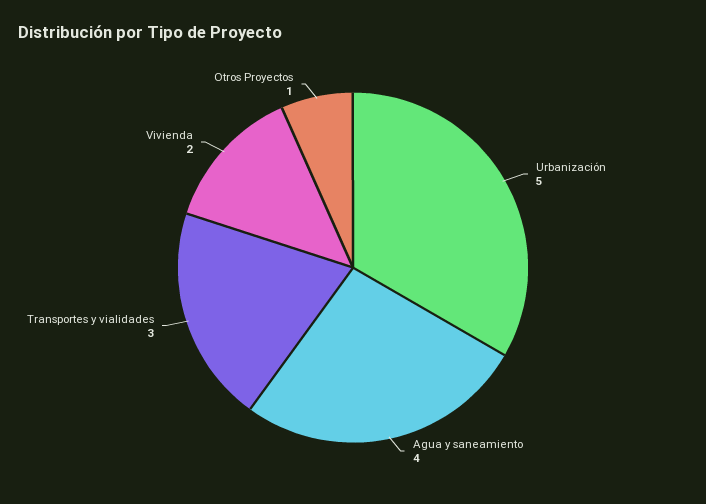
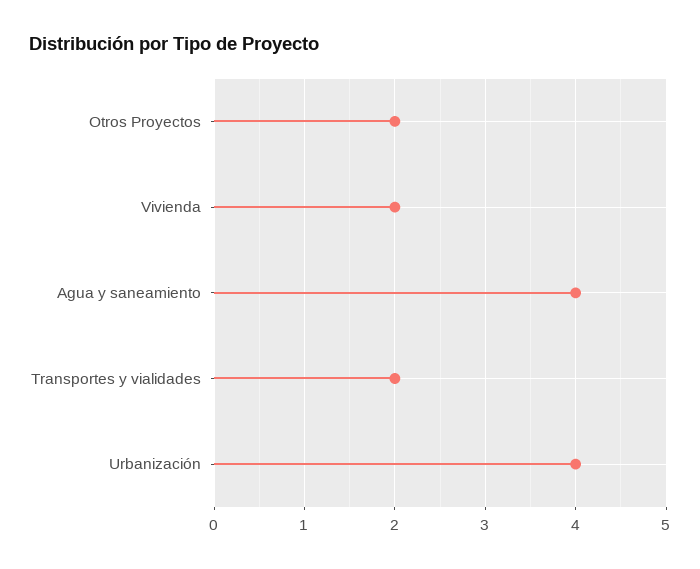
Urbanización: 5 -> 4
Transportes y vialidades: 3 -> 2
Otros Proyectos: 1 -> 2

